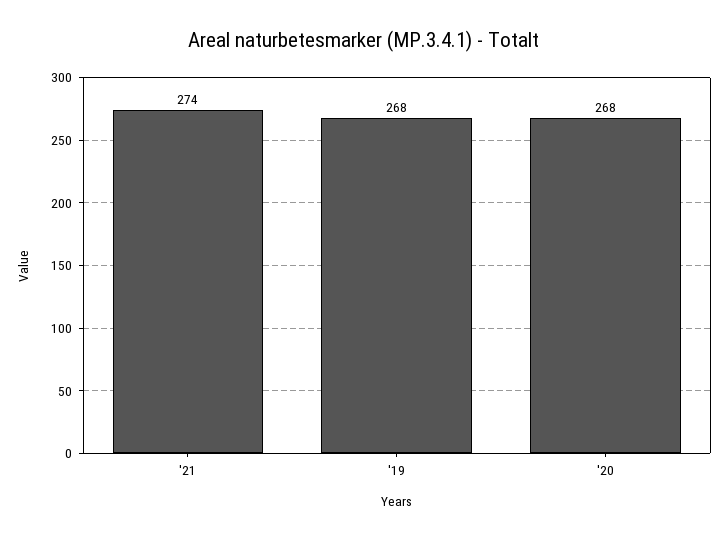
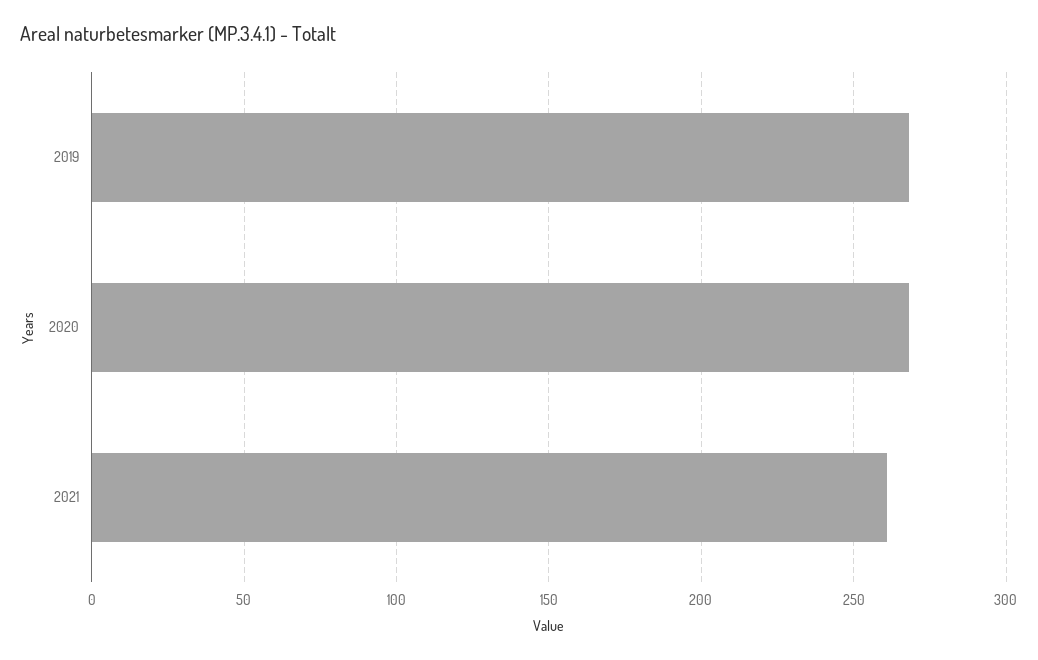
'21: 274 -> 260

